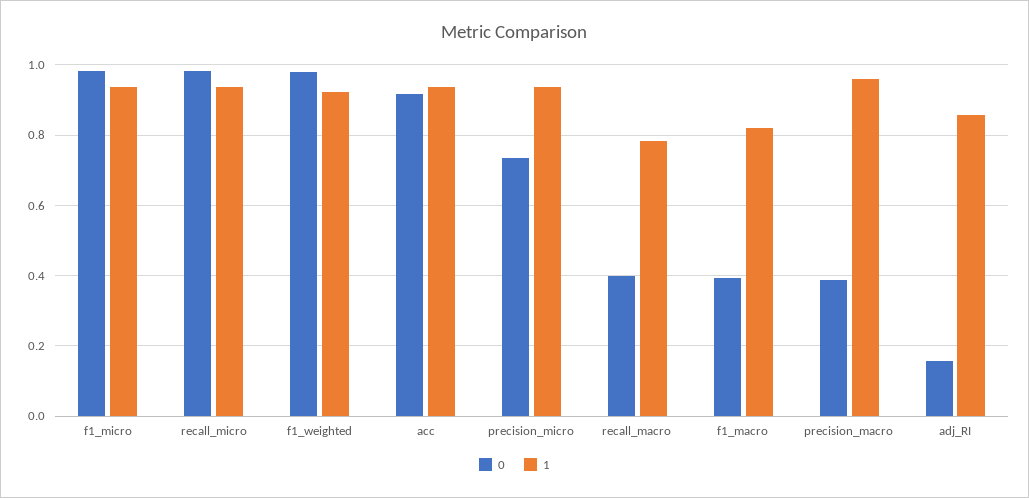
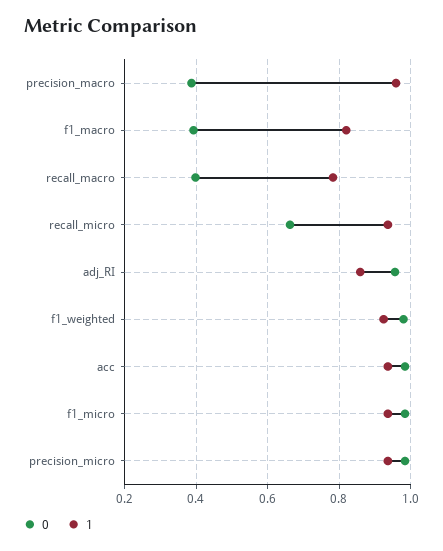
0, recall_micro: 0.98 -> 0.66
0, acc: 0.92 -> 0.98
0, precision_micro: 0.74 -> 0.98
0, adj_RI: 0.16 -> 0.96

